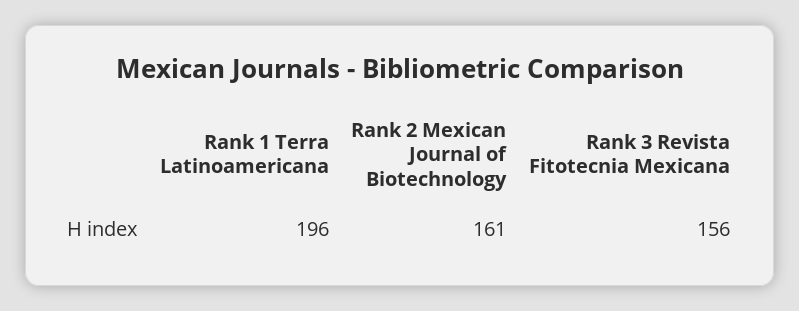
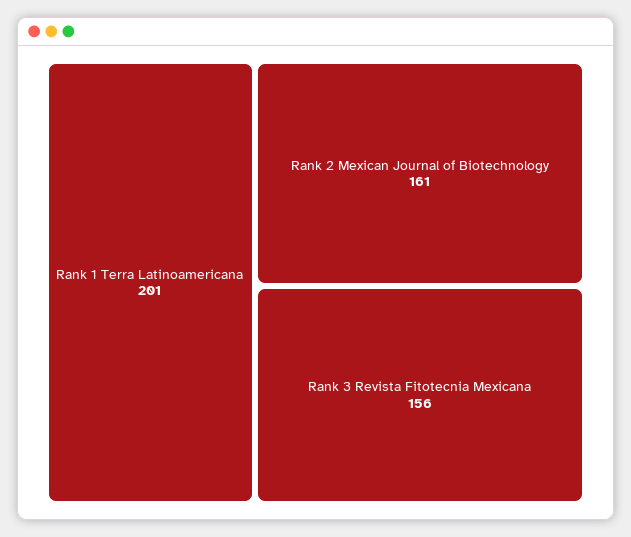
Rank 1 Terra Latinoamericana: 196 -> 201

